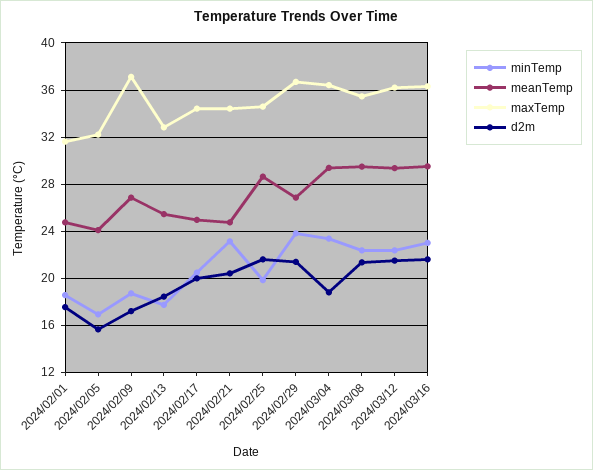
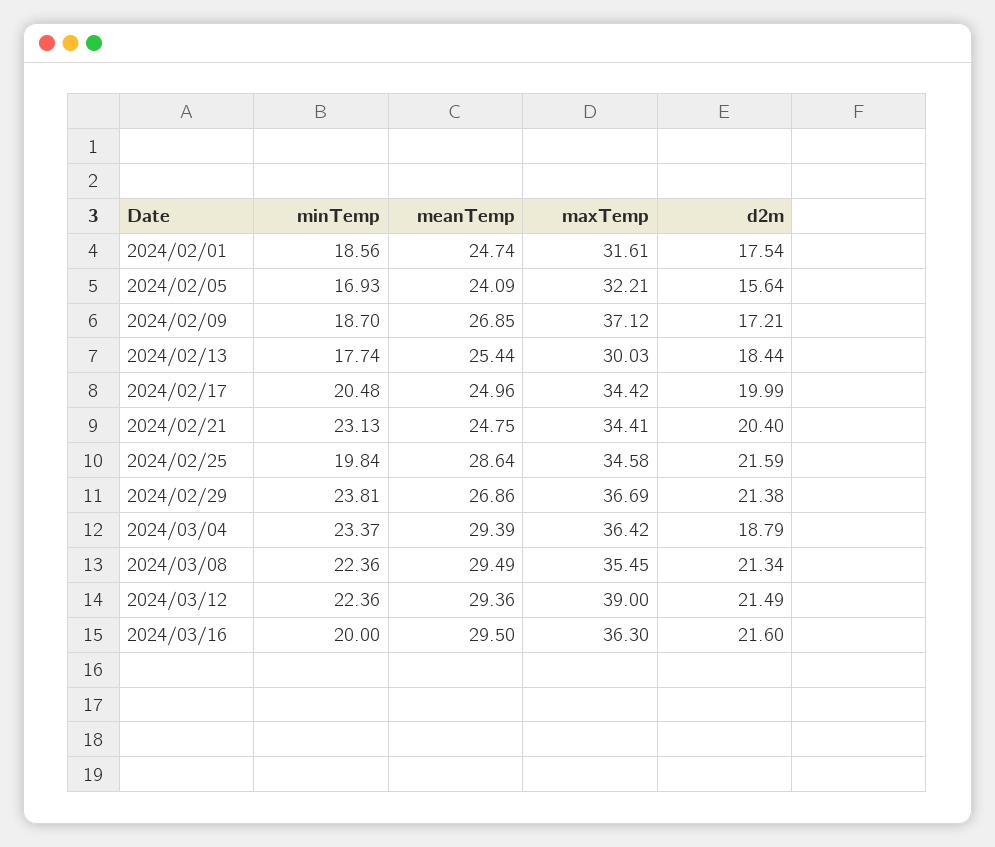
maxTemp, 2024/02/13: 33 -> 30.03
maxTemp, 2024/03/12: 36 -> 39
minTemp, 2024/03/16: 23 -> 20

